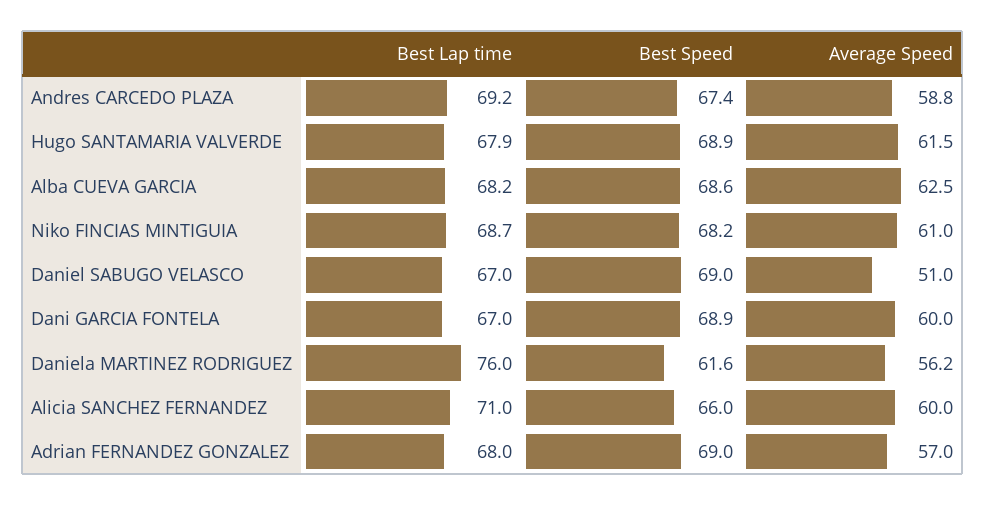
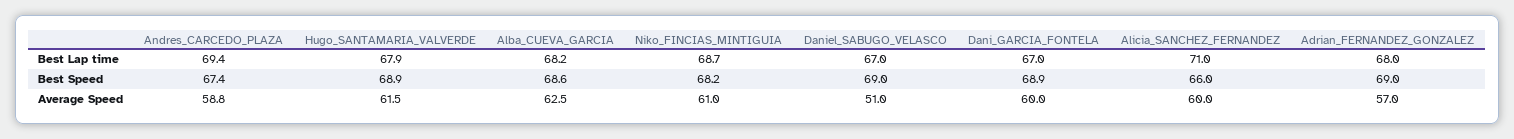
Best Lap time, Andres CARCEDO PLAZA: 69.2 -> 69.4
Best Lap time, Daniela MARTINEZ RODRIGUEZ: 76 -> none
Best Speed, Daniela MARTINEZ RODRIGUEZ: 61.6 -> none
Average Speed, Daniela MARTINEZ RODRIGUEZ: 56.2 -> none

